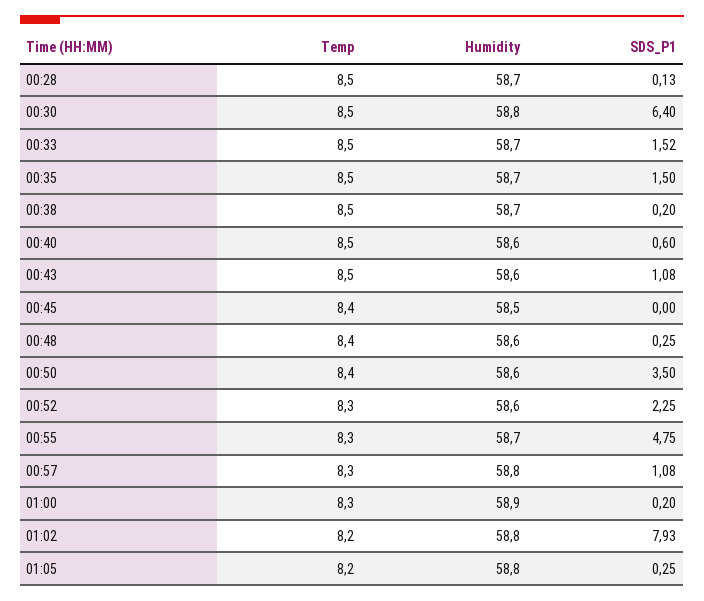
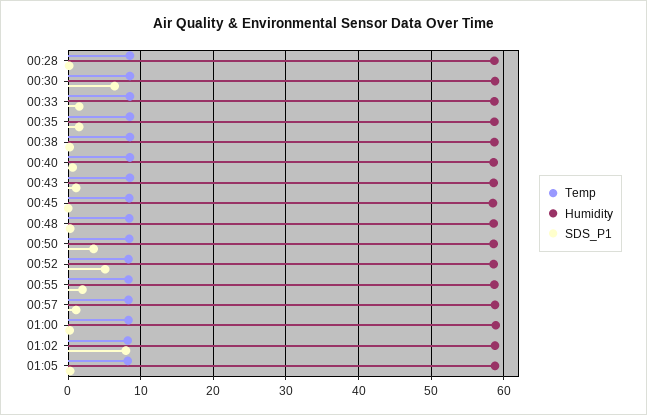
SDS_P1, 00:52: 2.25 -> 5
SDS_P1, 00:55: 4.75 -> 2

